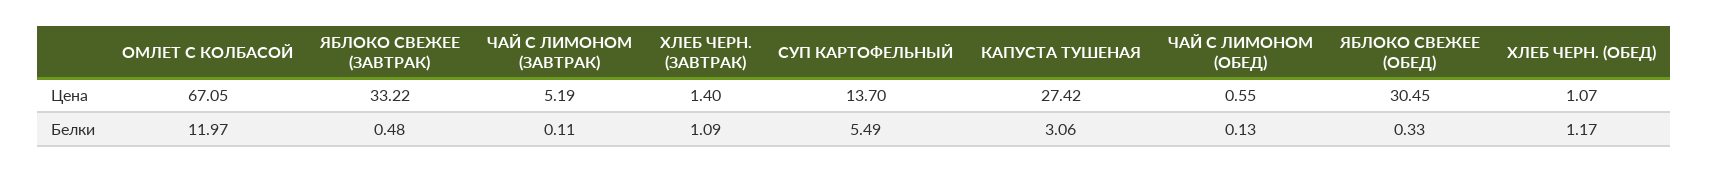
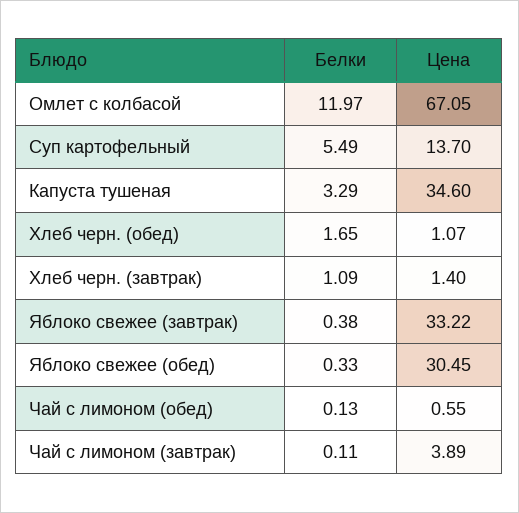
ЧАЙ С ЛИМОНОМ (ЗАВТРАК), Цена: 5.19 -> 3.89
КАПУСТА ТУШЕНАЯ, Цена: 27.42 -> 34.6
ЯБЛОКО СВЕЖЕЕ (ЗАВТРАК), Белки: 0.48 -> 0.38
КАПУСТА ТУШЕНАЯ, Белки: 3.06 -> 3.29
ХЛЕБ ЧЕРН. (ОБЕД), Белки: 1.17 -> 1.65

